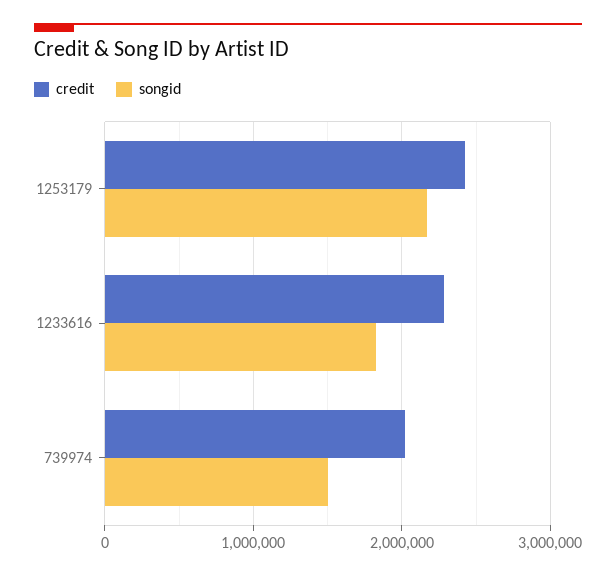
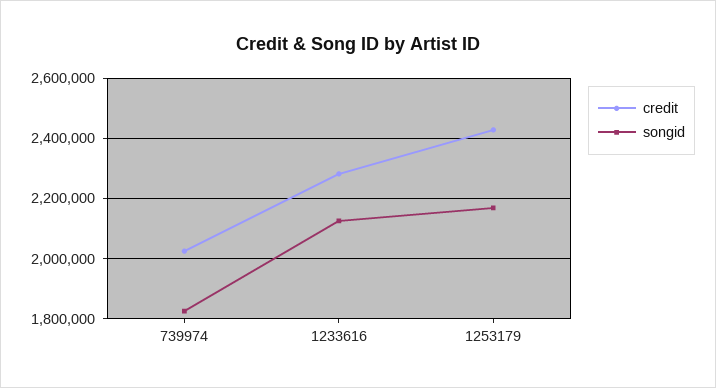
songid, 1233616: 1800000 -> 2120000
songid, 739974: 1500000 -> 1820000

